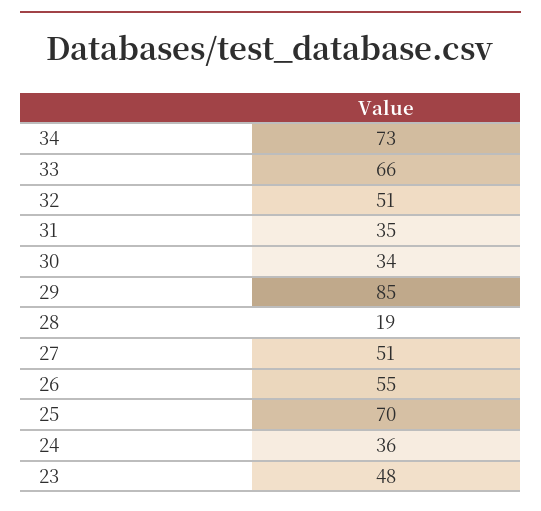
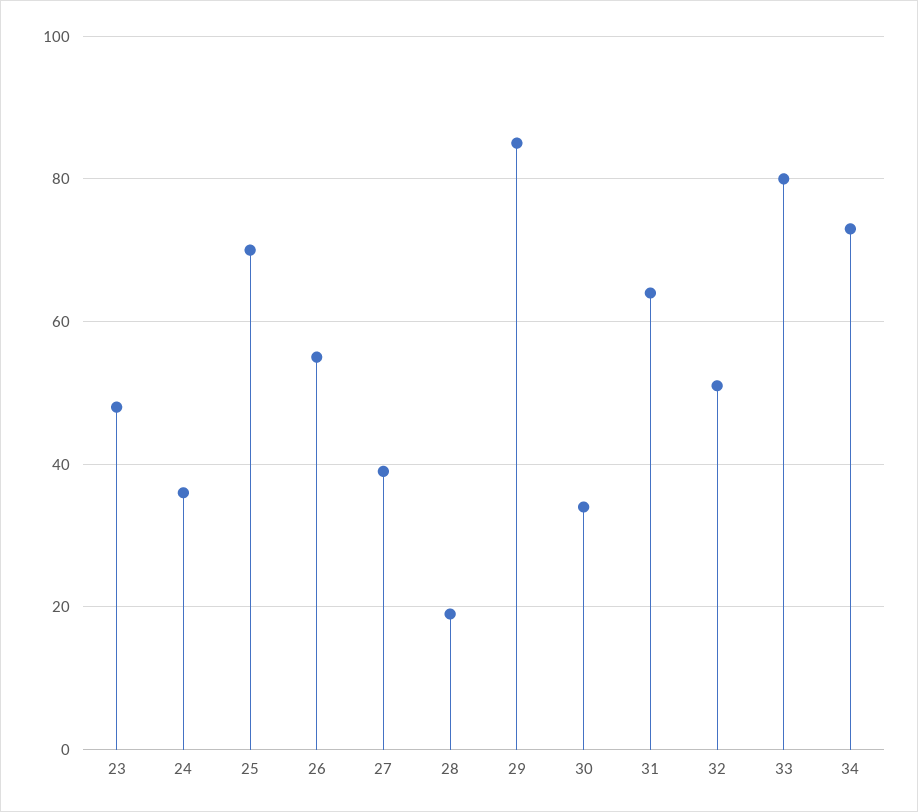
33: 66 -> 80
31: 35 -> 65
27: 51 -> 40

